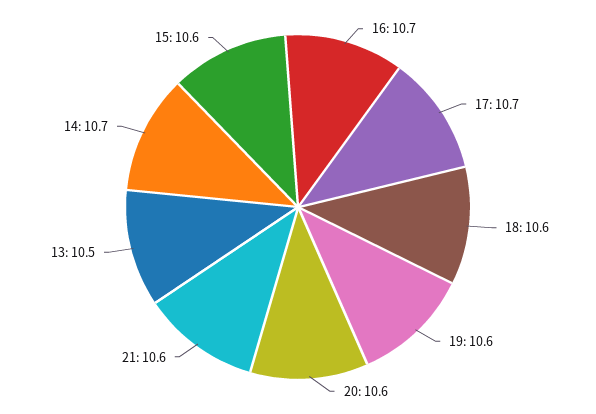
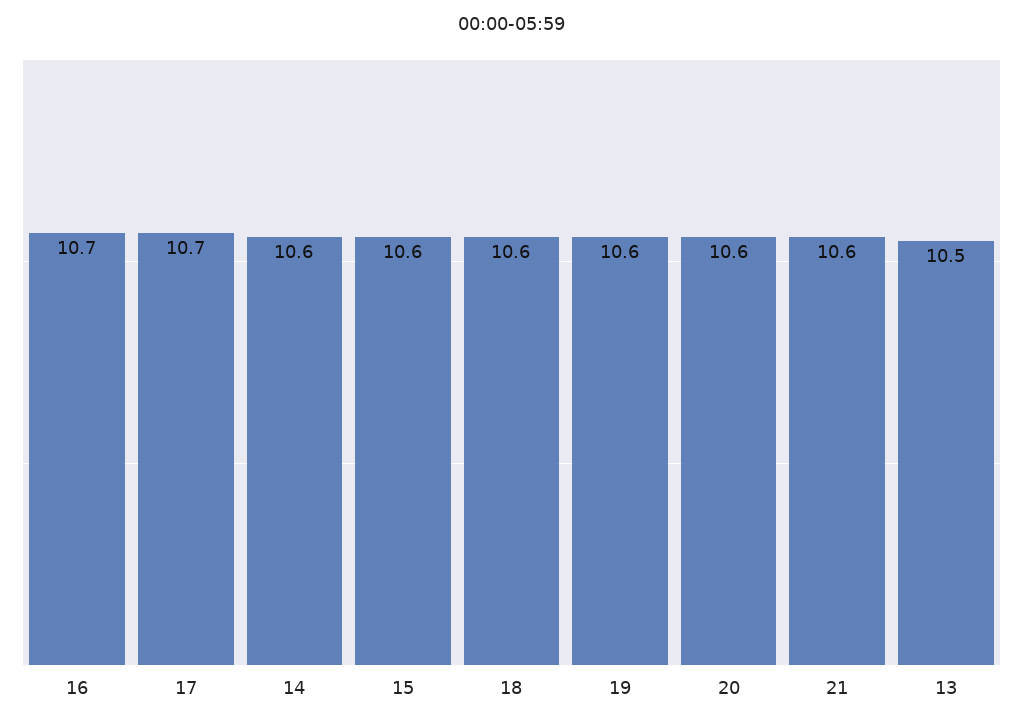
14: 10.7 -> 10.6

